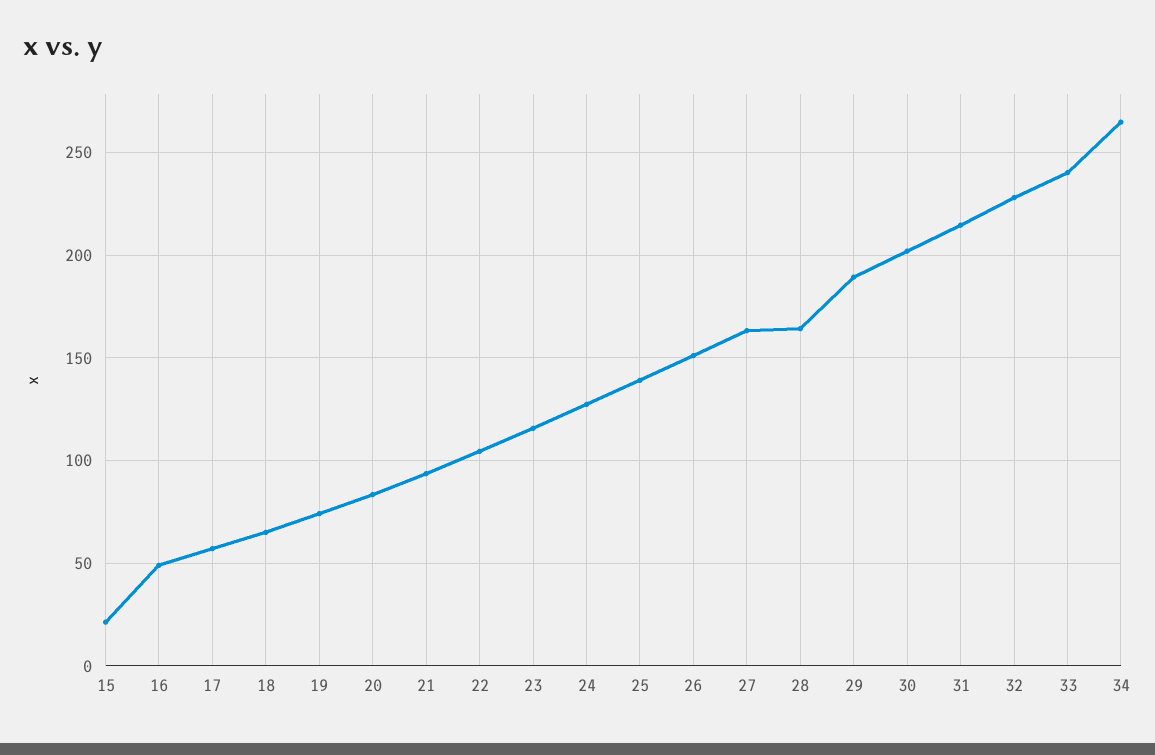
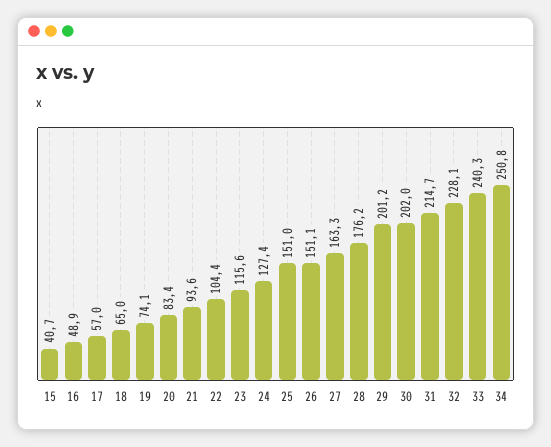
15: 20 -> 40.7
25: 140 -> 151
28: 165 -> 176.2
29: 190 -> 201.2
34: 265 -> 250.8

